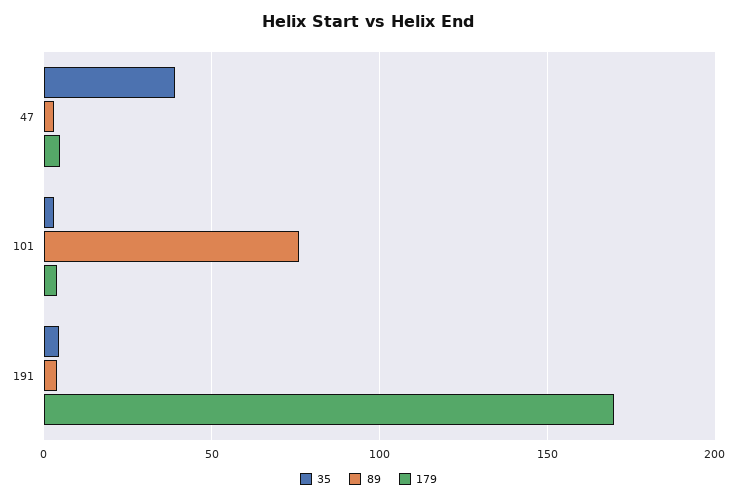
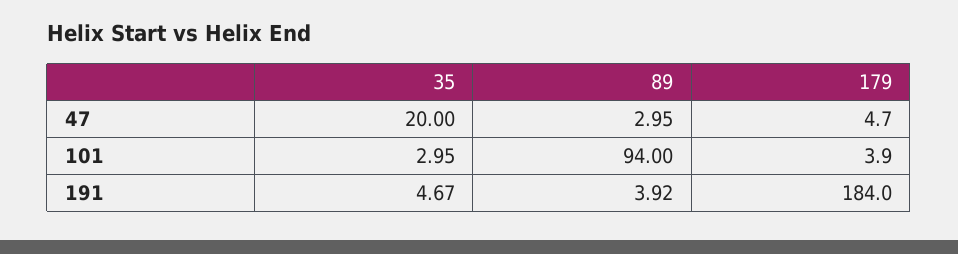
35, 47: 40 -> 20
89, 101: 75 -> 94
179, 191: 170 -> 184

